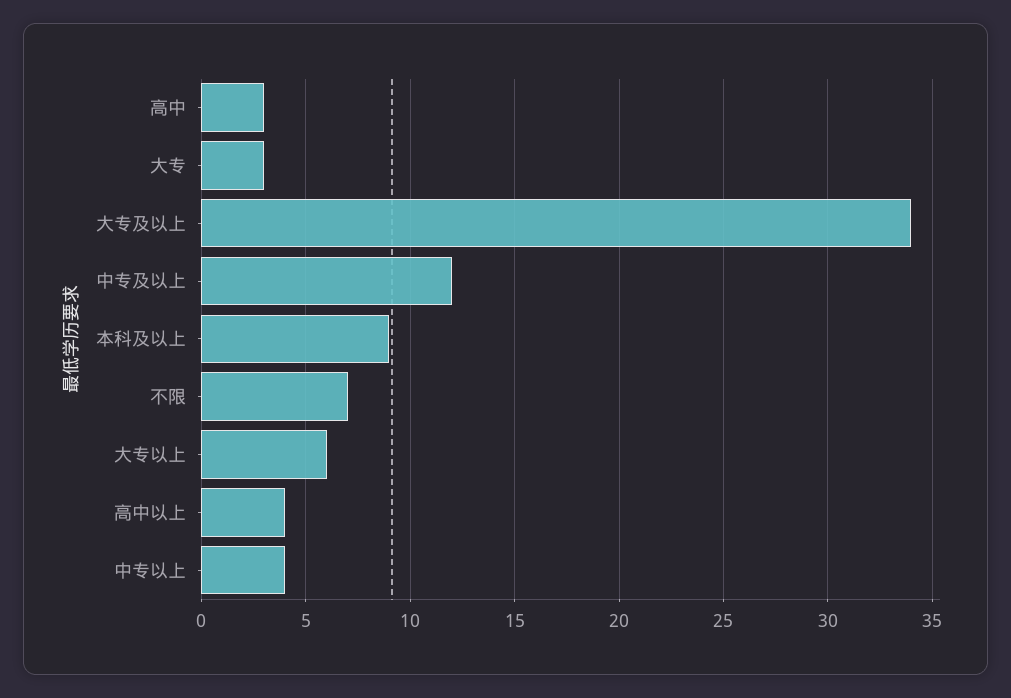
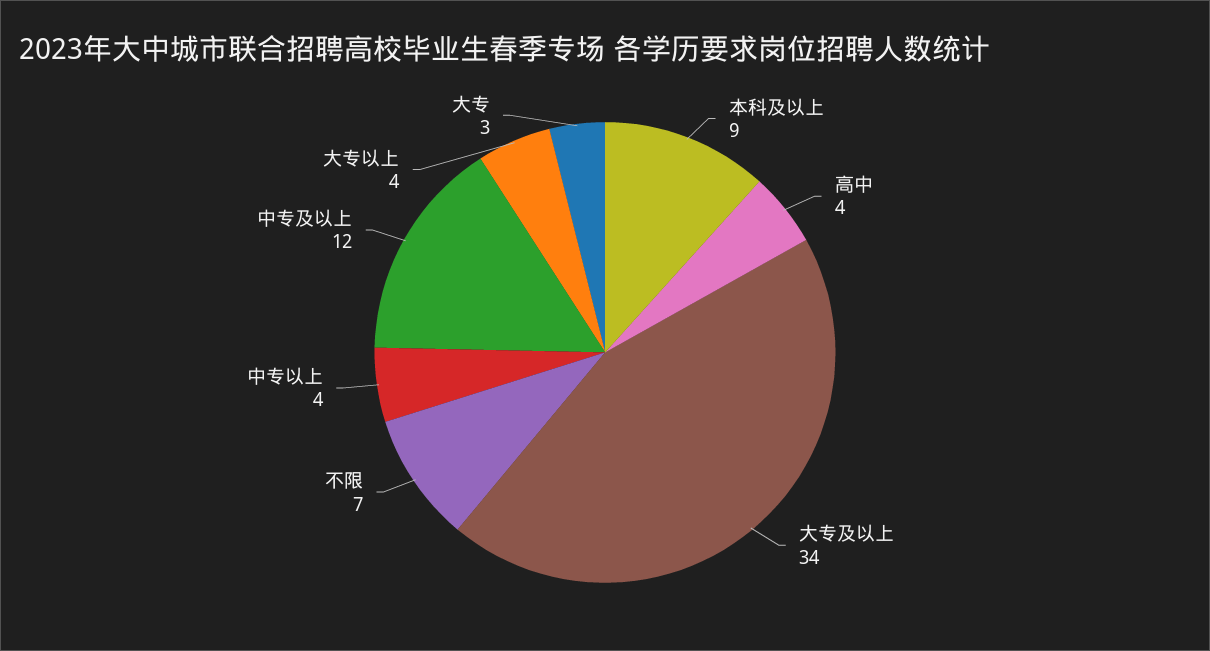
高中: 3 -> 4
大专以上: 6 -> 4
高中以上: 4 -> none

